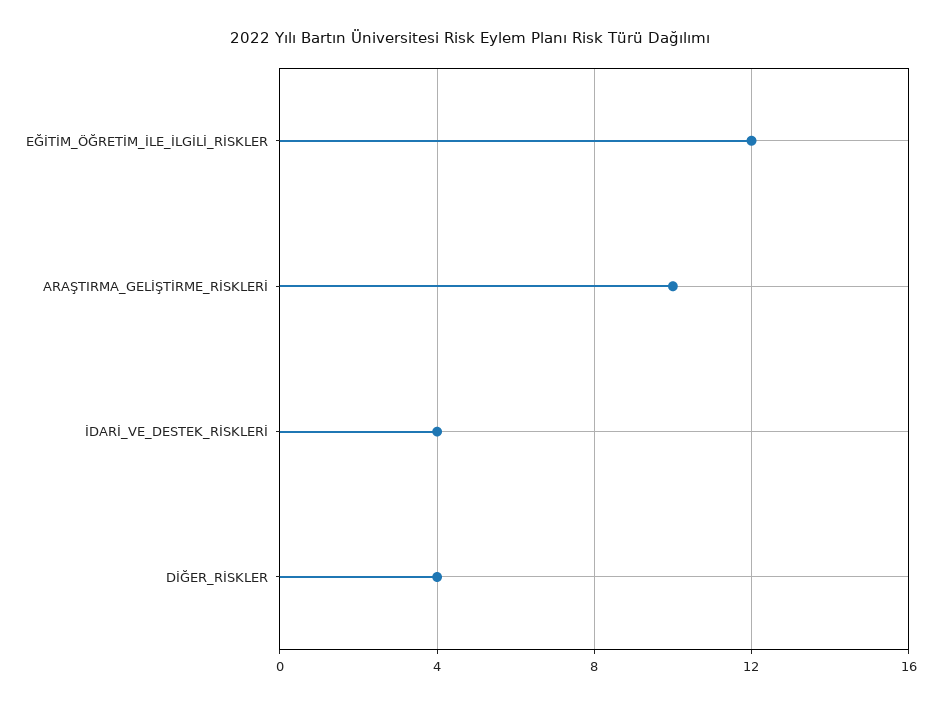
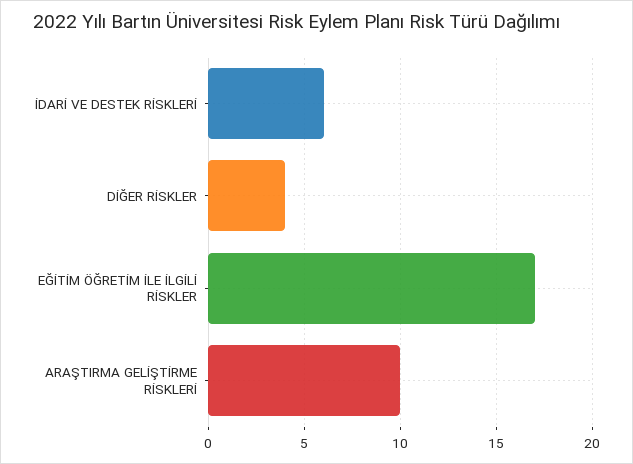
EĞİTİM_ÖĞRETİM_İLE_İLGİLİ_RİSKLER: 12 -> 17
İDARİ_VE_DESTEK_RİSKLERİ: 4 -> 6

